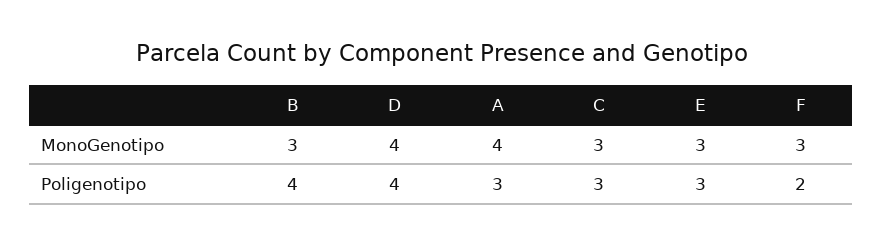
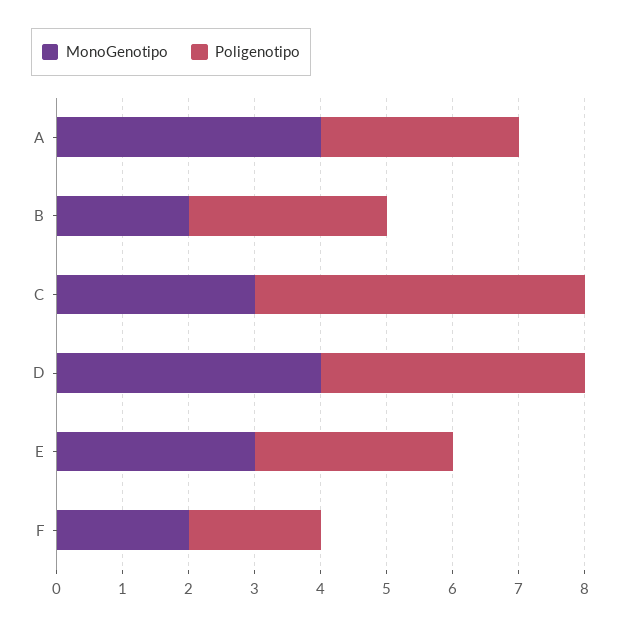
MonoGenotipo, B: 3 -> 2
MonoGenotipo, F: 3 -> 2
Poligenotipo, B: 4 -> 3
Poligenotipo, C: 3 -> 5

